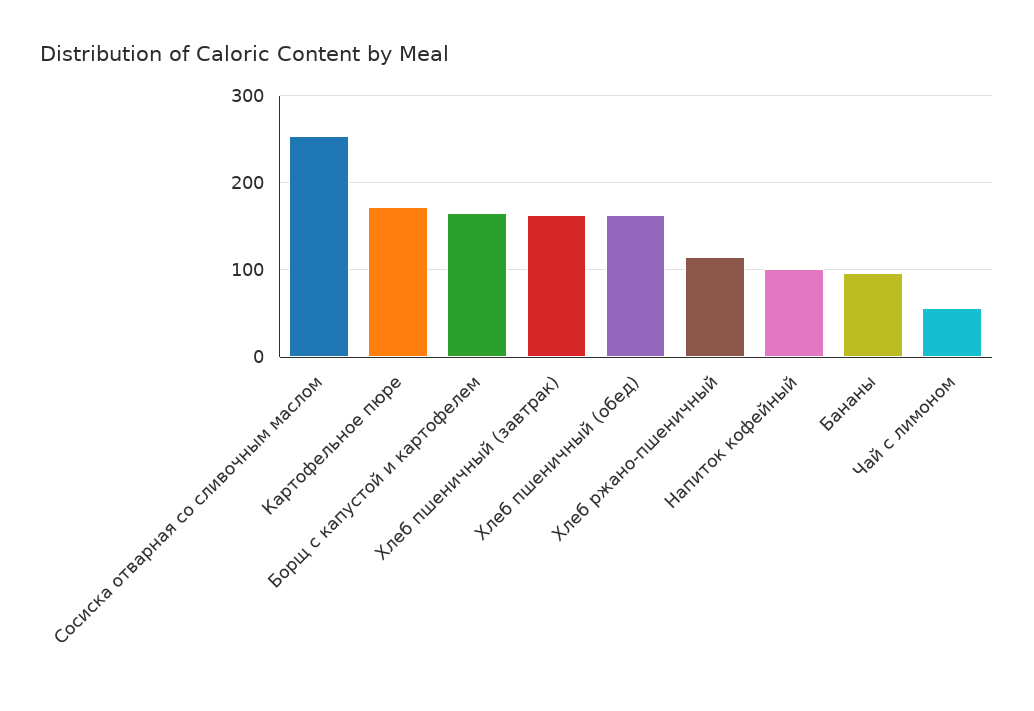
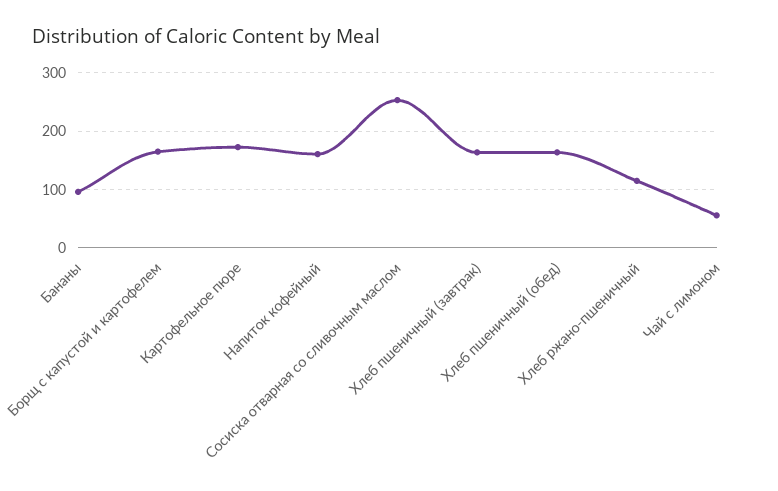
Напиток кофейный: 100 -> 160

